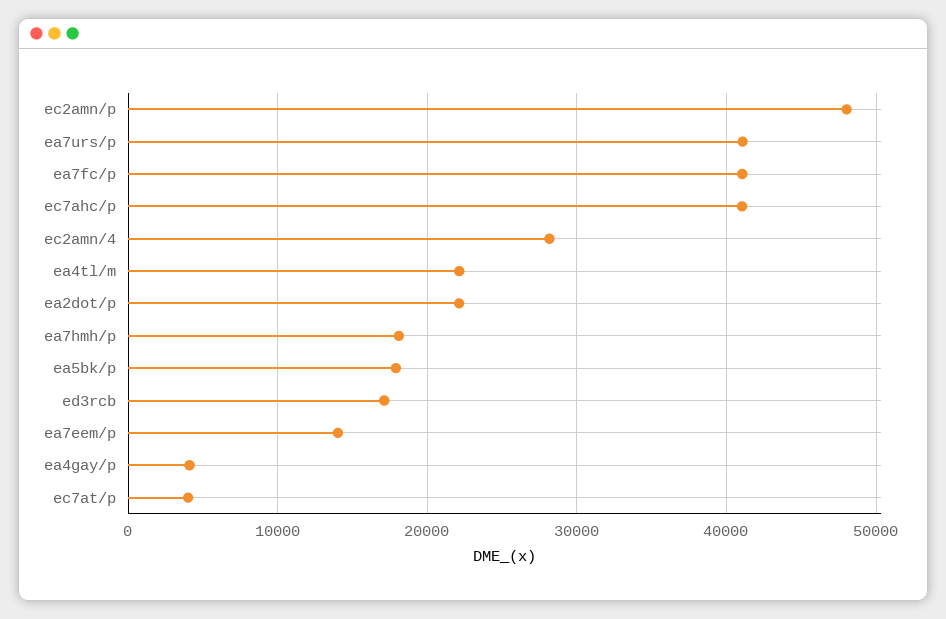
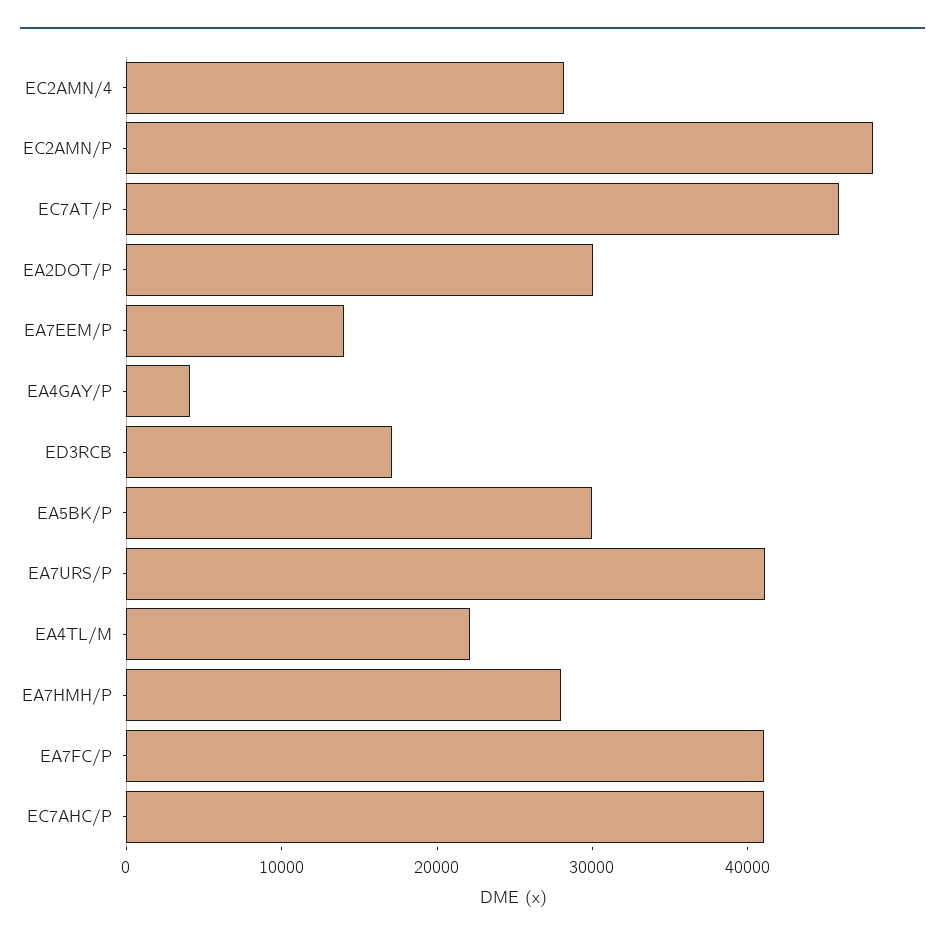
ea2dot/p: 22000 -> 30000
ea7hmh/p: 18000 -> 28000
ea5bk/p: 18000 -> 30000
ec7at/p: 4000 -> 46000

